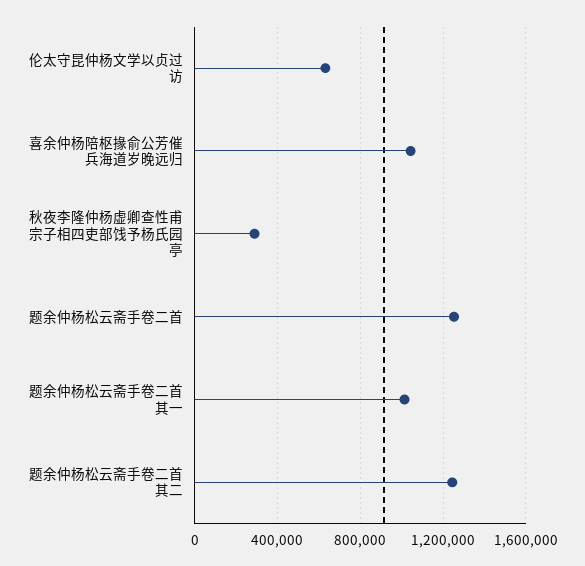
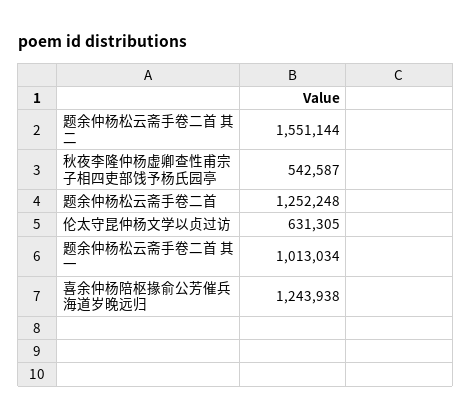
喜余仲杨陪枢掾俞公芳催兵海道岁晚远归: 1050000 -> 1243938
秋夜李隆仲杨虚卿查性甫宗子相四吏部饯予杨氏园亭: 300000 -> 542587
题余仲杨松云斋手卷二首 其二: 1250000 -> 1551144

